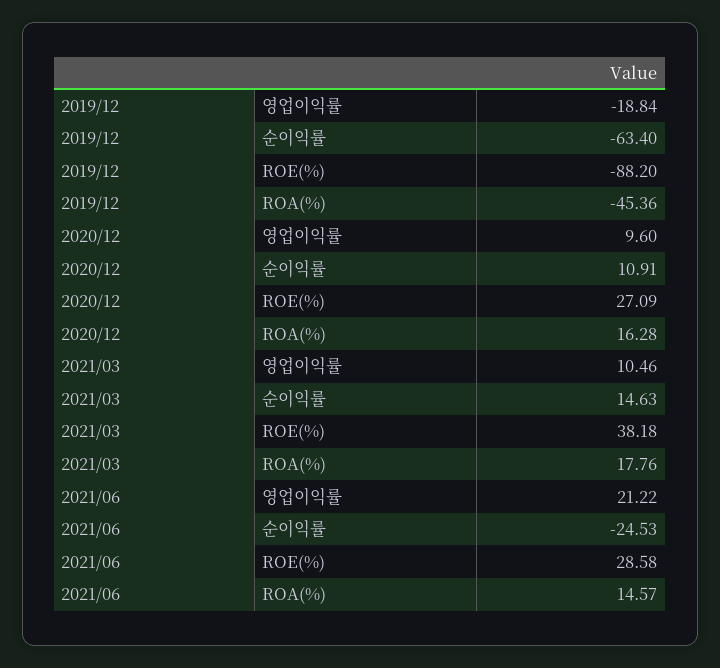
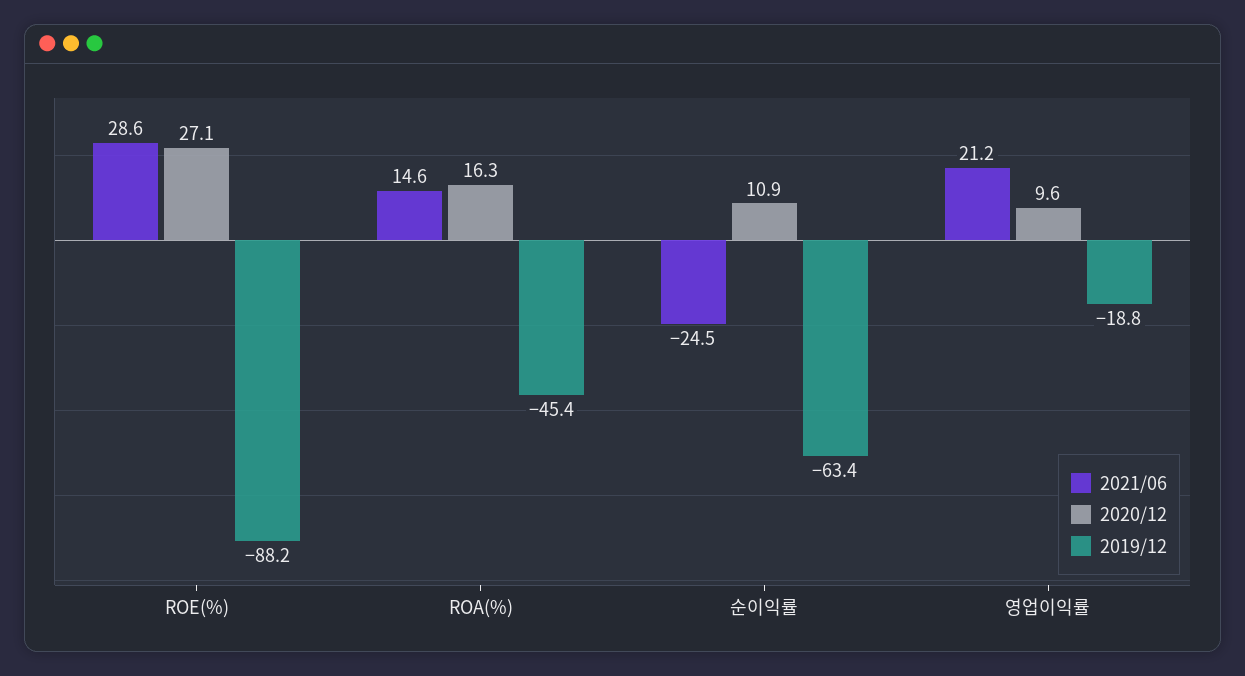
2021/03, 영업이익률: 10.46 -> none
2021/03, 순이익률: 14.63 -> none
2021/03, ROE(%): 38.18 -> none
2021/03, ROA(%): 17.76 -> none

